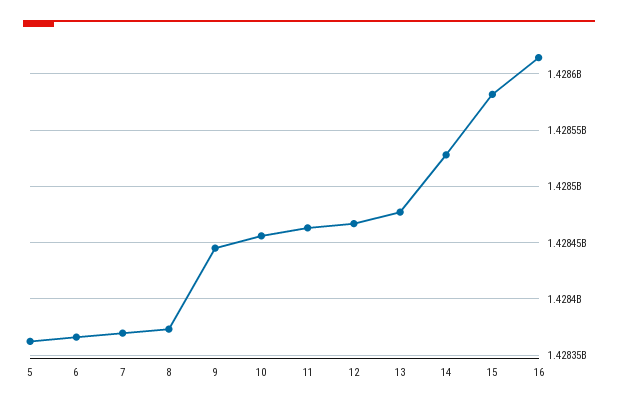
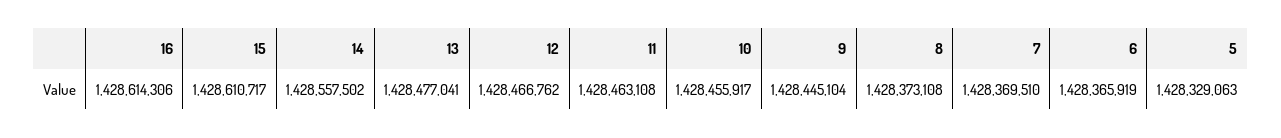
5: 1428360000 -> 1428329063
14: 1428530000 -> 1428557502
15: 1428580000 -> 1428610717

